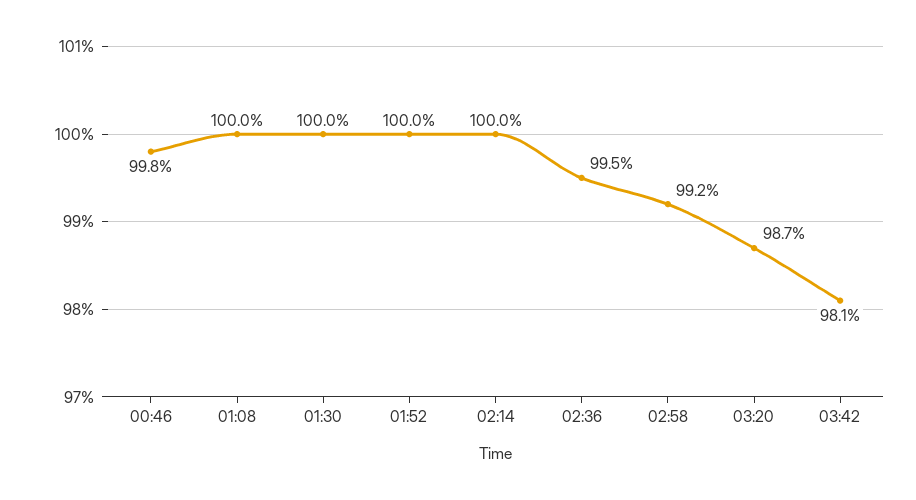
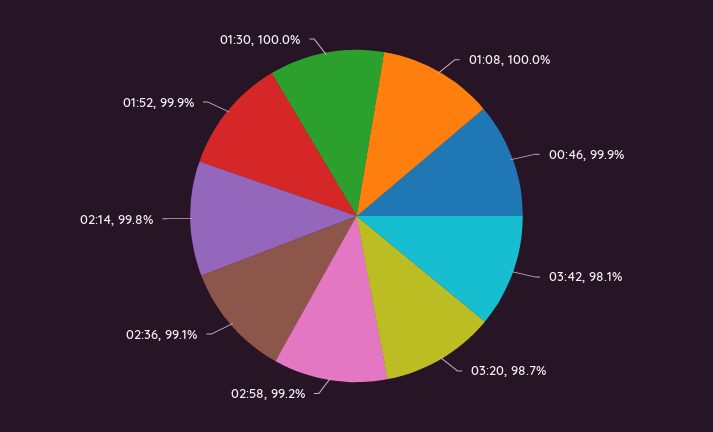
00:46: 99.8 -> 99.9
01:52: 100 -> 99.9
02:14: 100 -> 99.8
02:36: 99.5 -> 99.1

